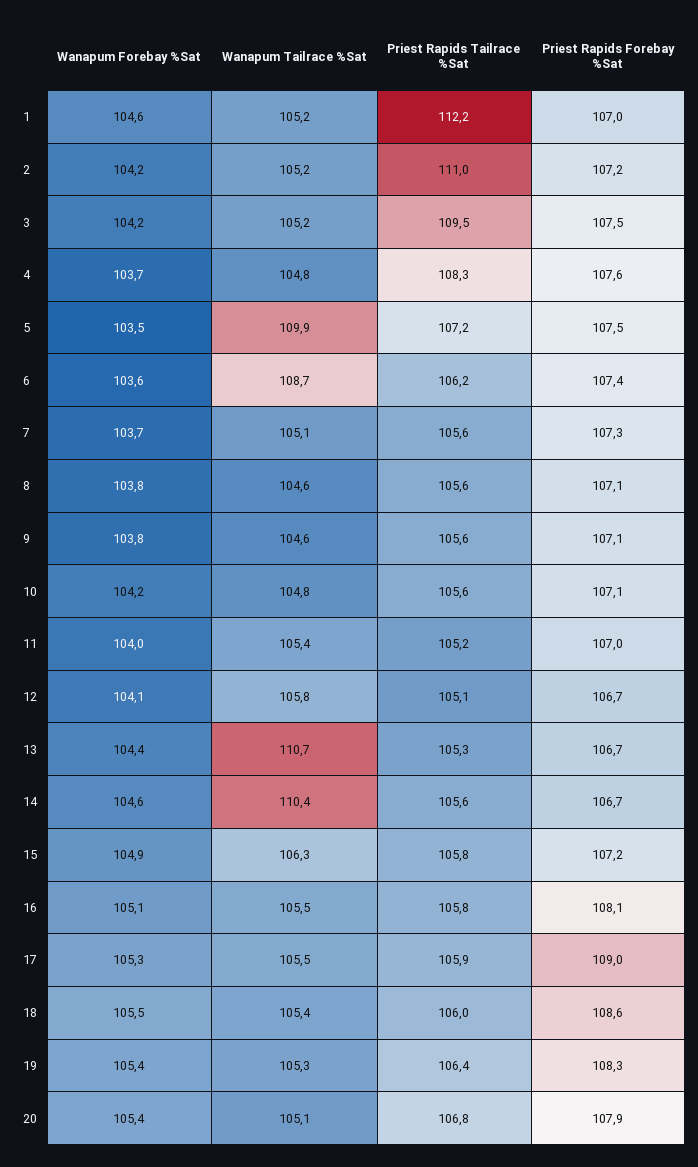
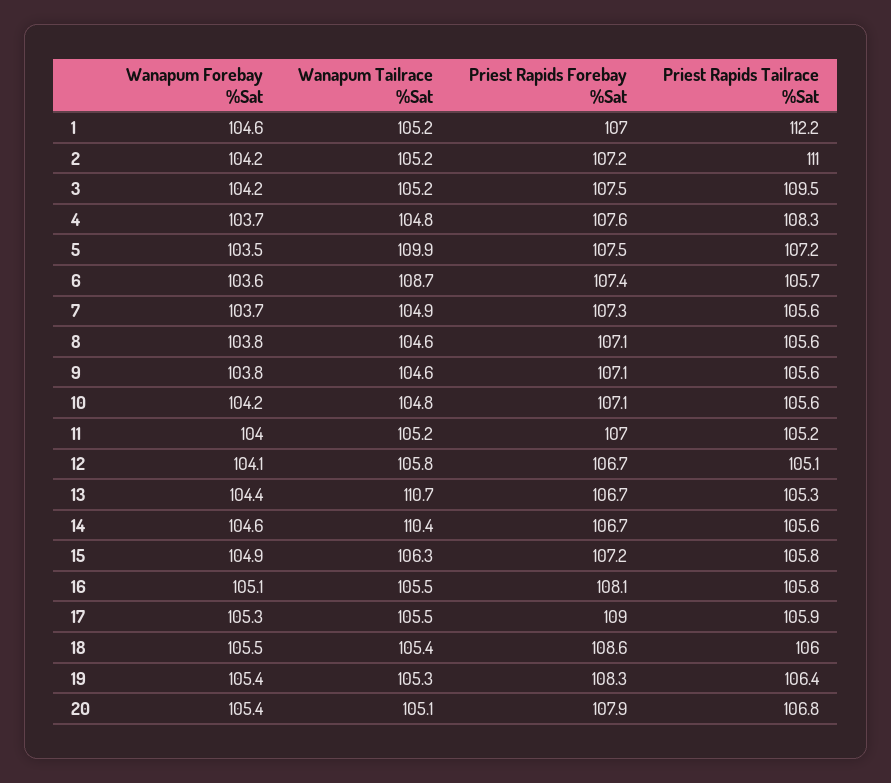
Priest Rapids Tailrace %Sat, 6: 106.2 -> 105.7
Wanapum Tailrace %Sat, 7: 105.1 -> 104.9
Wanapum Tailrace %Sat, 11: 105.4 -> 105.2

